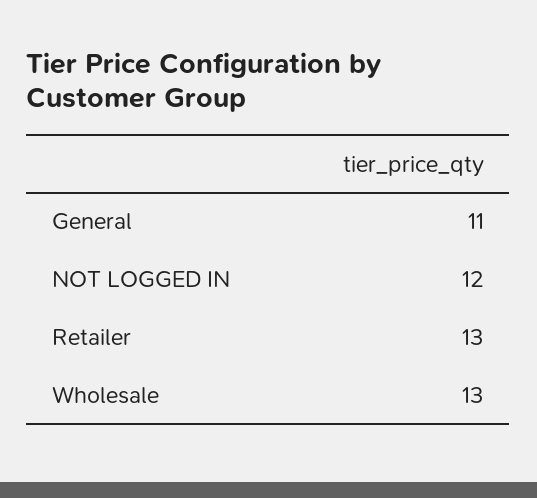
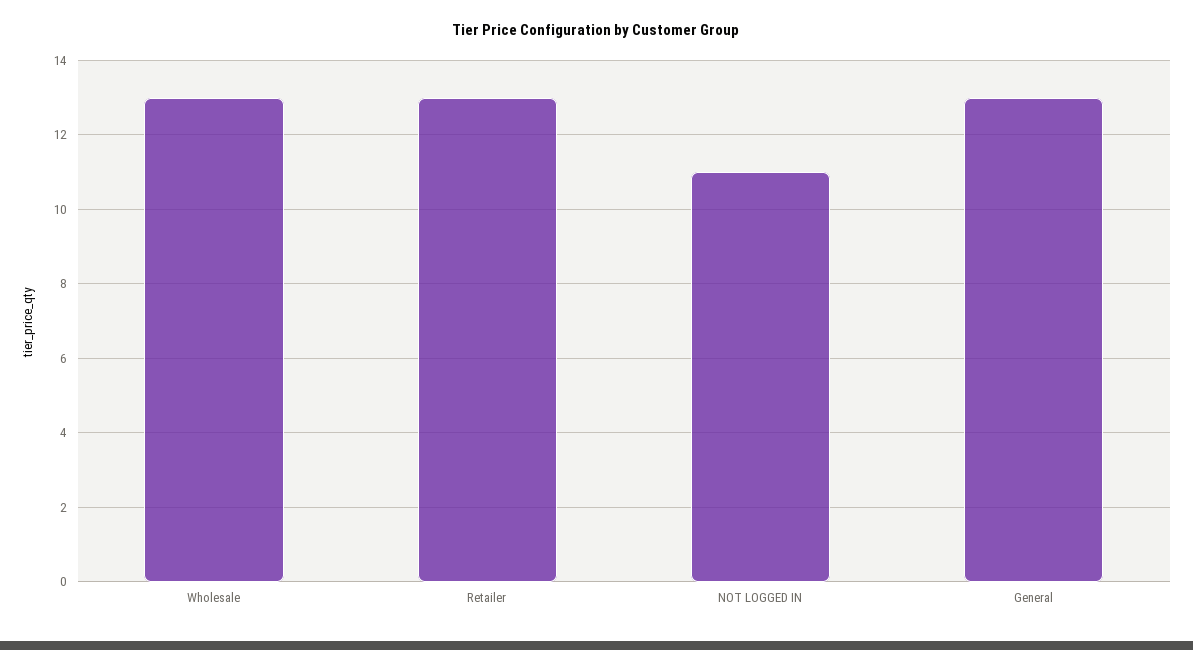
General: 11 -> 13
NOT LOGGED IN: 12 -> 11

